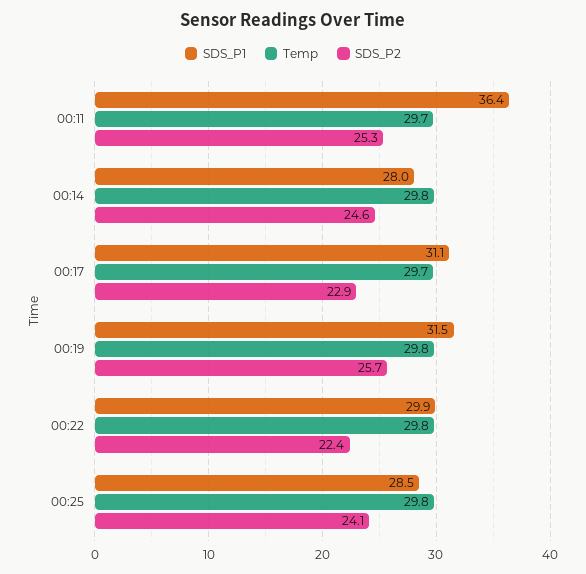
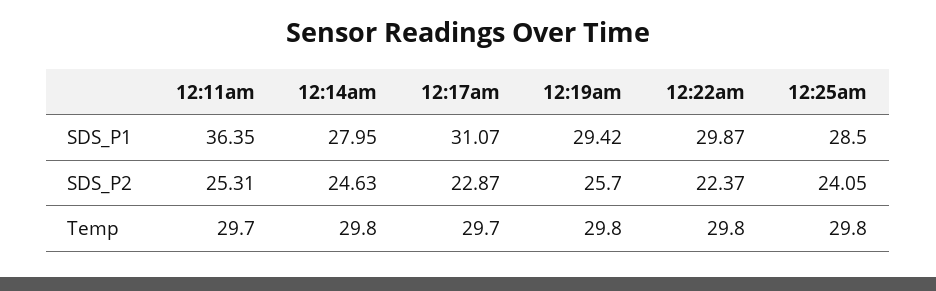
SDS_P1, 00:19: 31.5 -> 29.42

